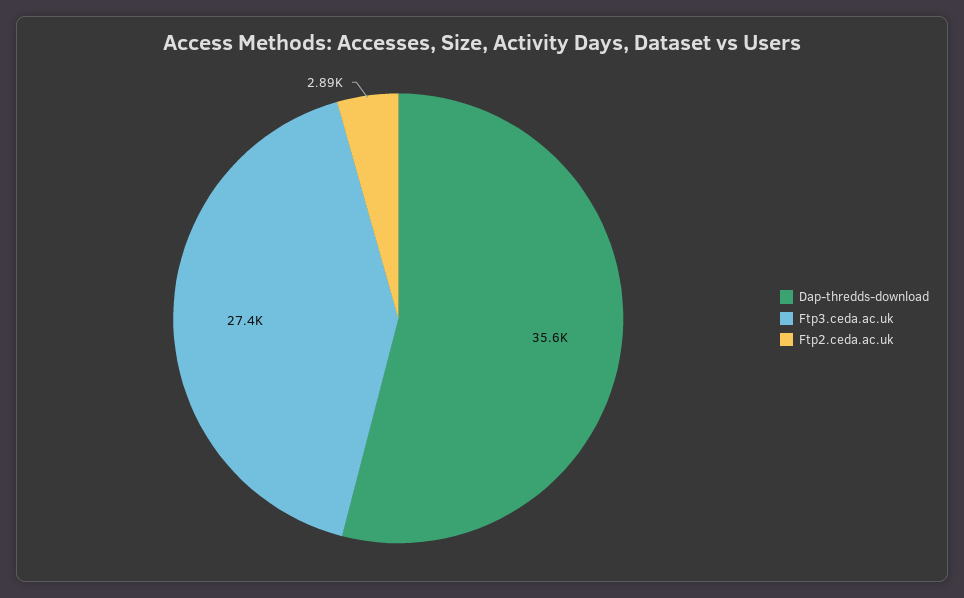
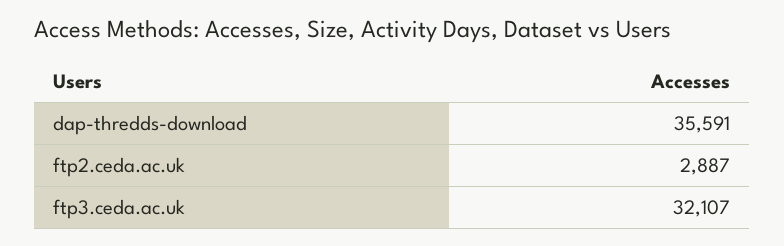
Ftp3.ceda.ac.uk: 27400 -> 32107

